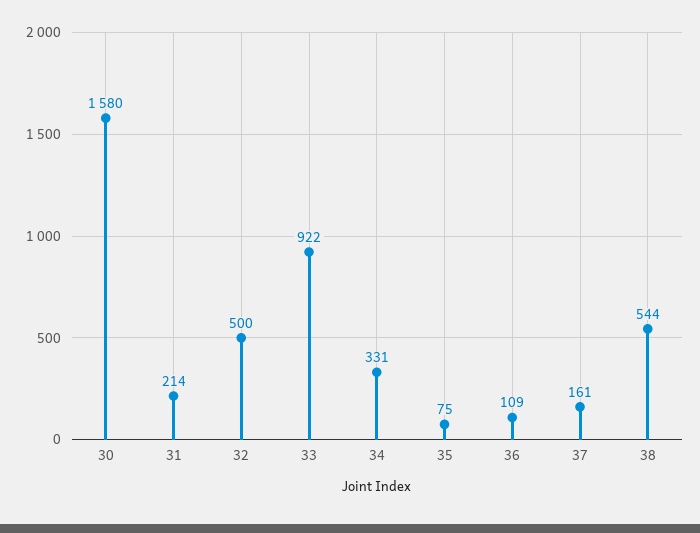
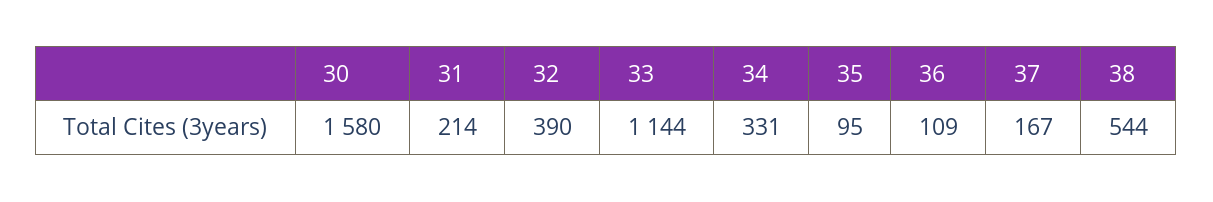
32: 500 -> 390
33: 922 -> 1144
35: 75 -> 95
37: 161 -> 167

